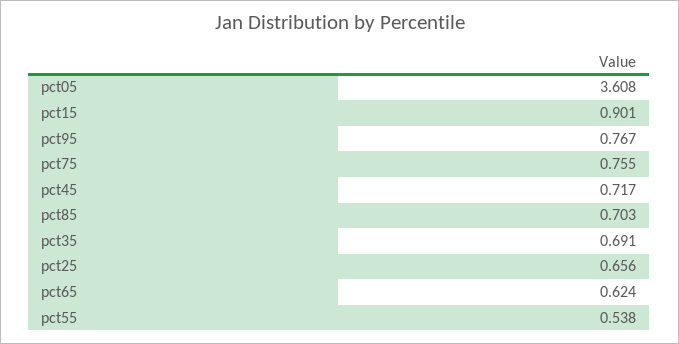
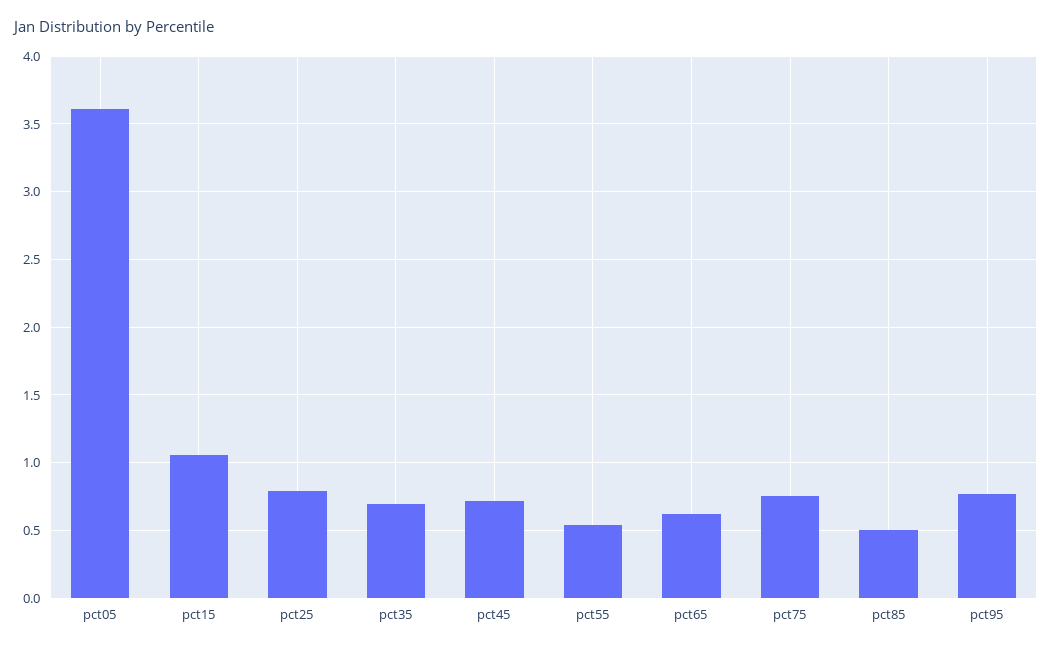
pct15: 0.901 -> 1.05
pct85: 0.703 -> 0.5
pct25: 0.656 -> 0.8

